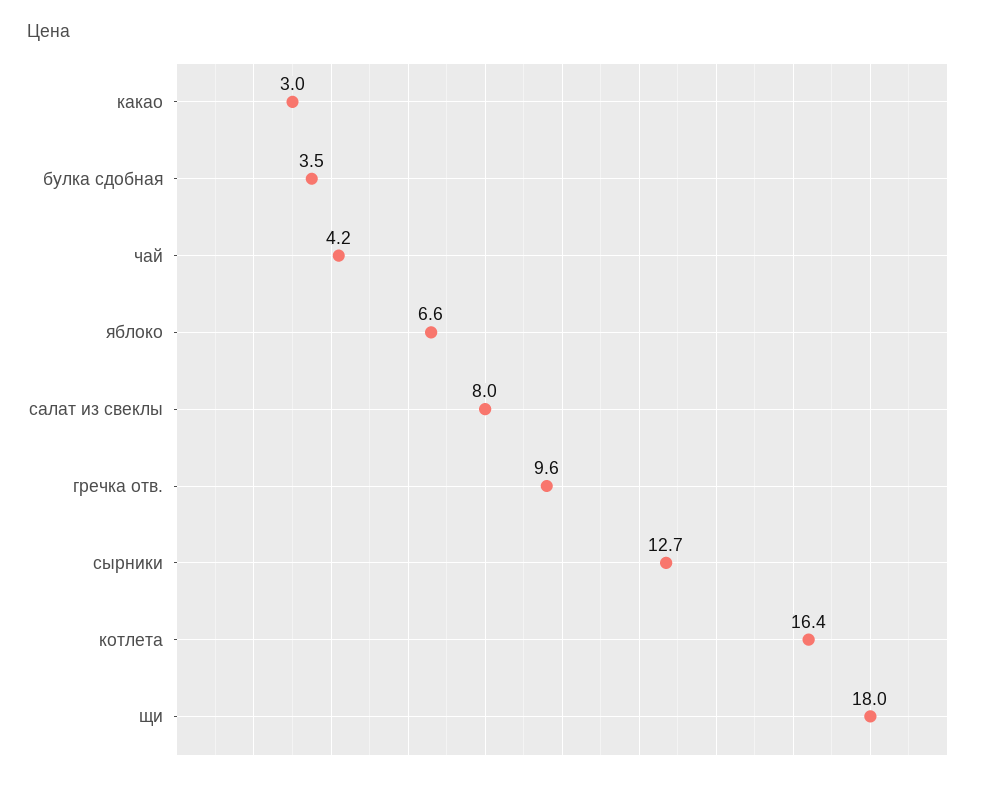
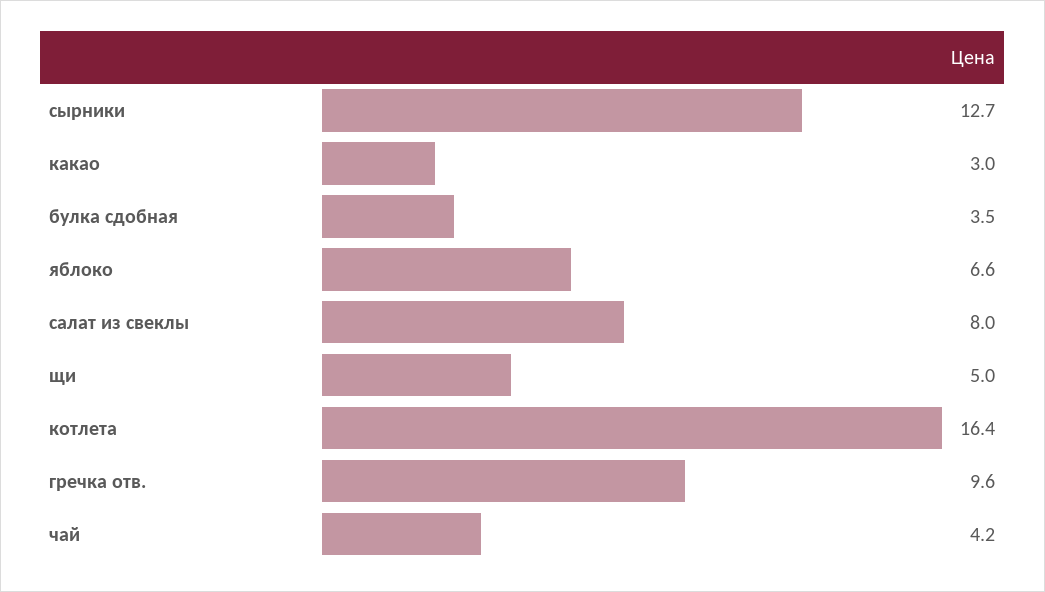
щи: 18 -> 5

